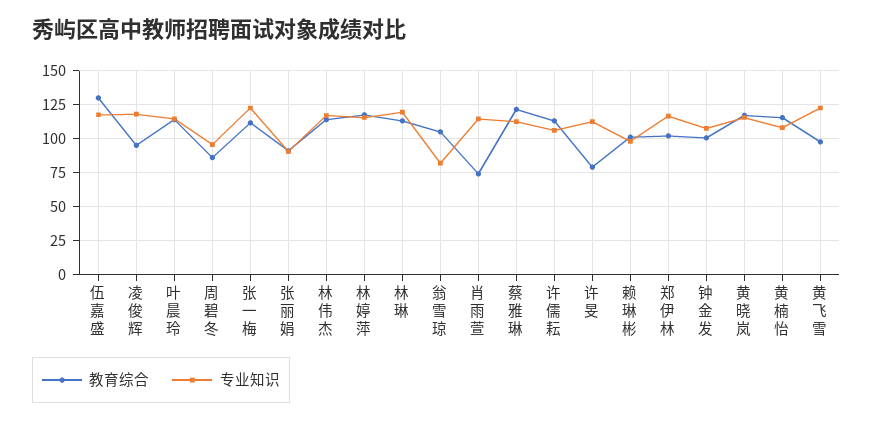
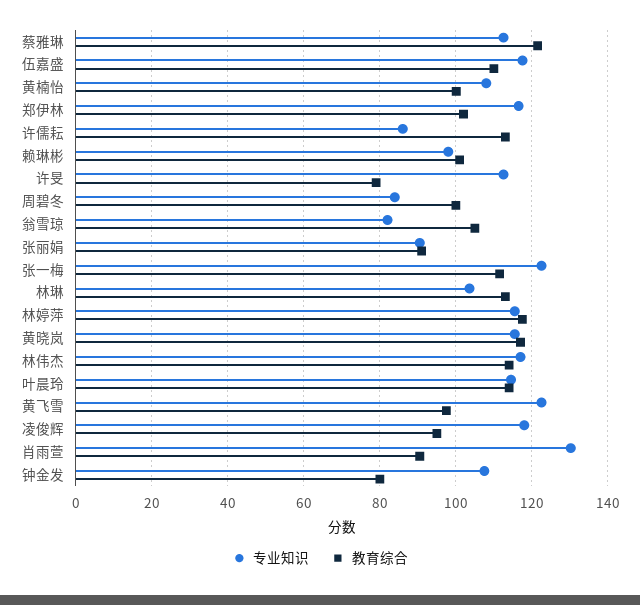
教育综合, 伍嘉盛: 130 -> 110
教育综合, 周碧冬: 85 -> 100
专业知识, 周碧冬: 95 -> 84
专业知识, 林琳: 120 -> 104
教育综合, 肖雨萱: 75 -> 90
专业知识, 肖雨萱: 115 -> 130
专业知识, 许儒耘: 105 -> 86
教育综合, 钟金发: 100 -> 80
教育综合, 黄楠怡: 115 -> 100

